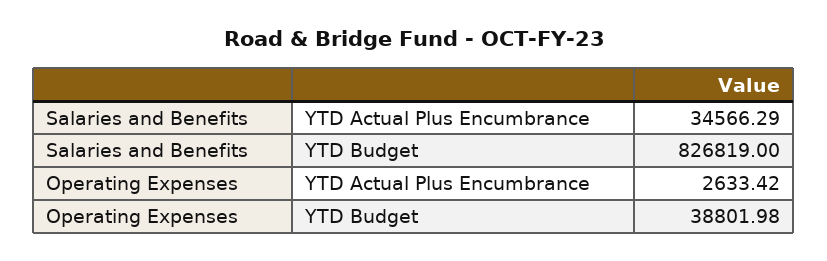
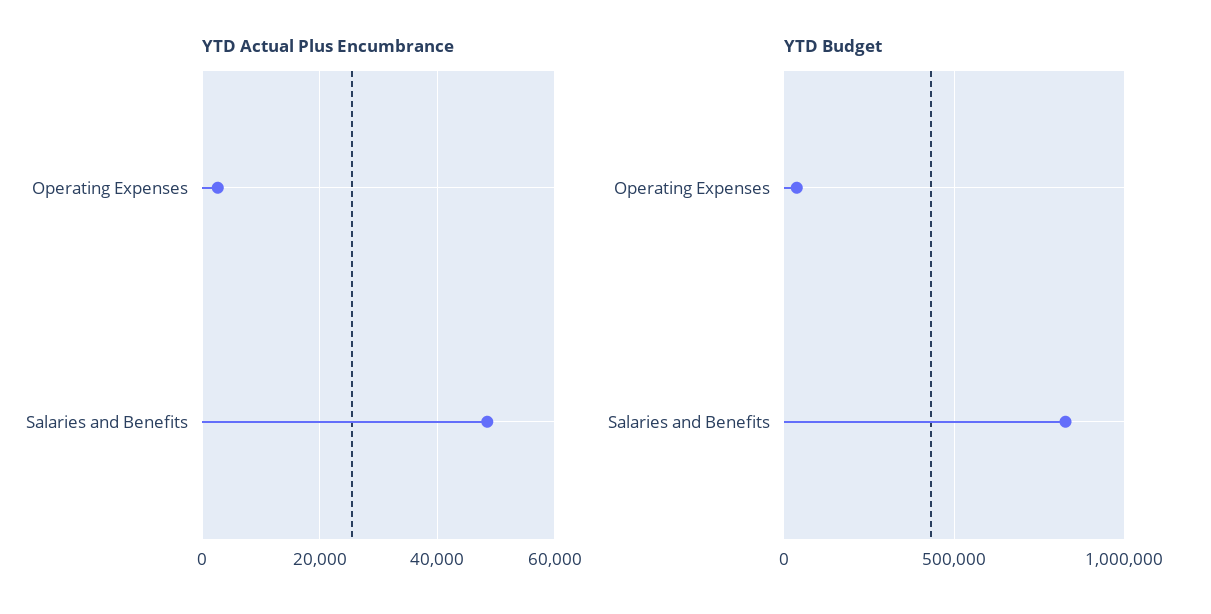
YTD Actual Plus Encumbrance, Salaries and Benefits: 34566.29 -> 48000

